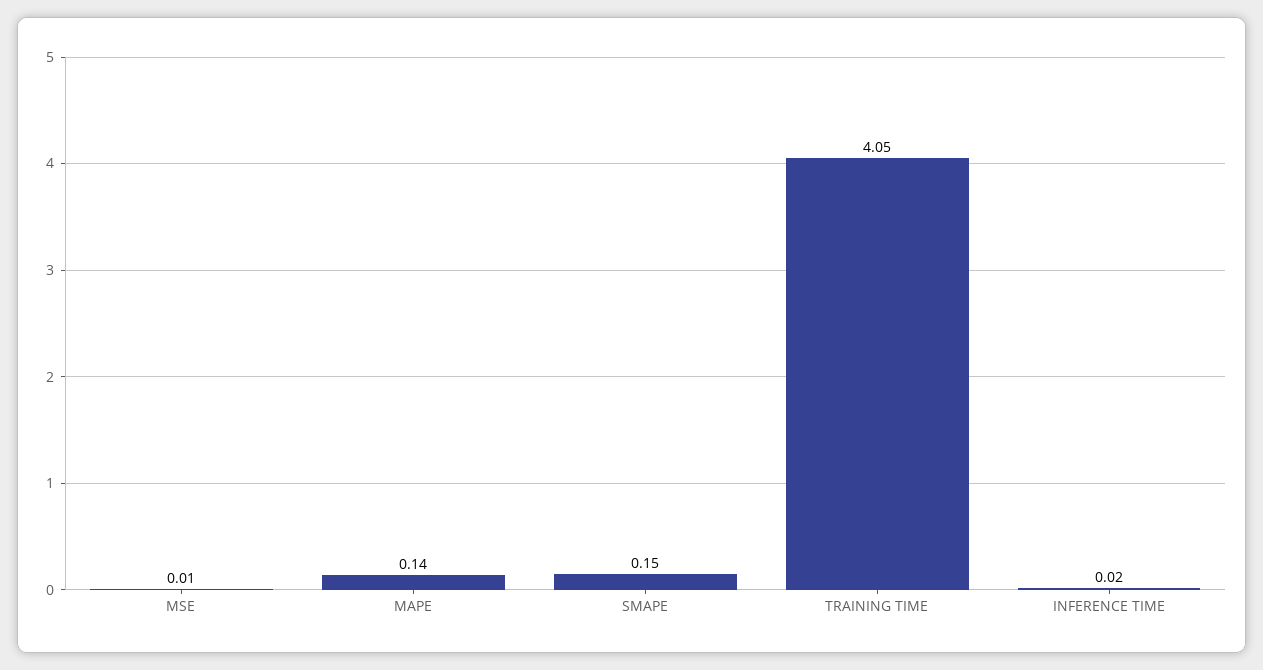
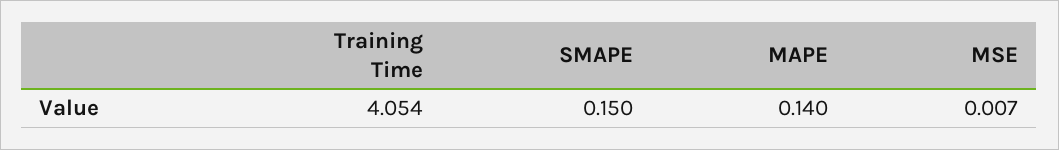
INFERENCE TIME: 0.02 -> none

